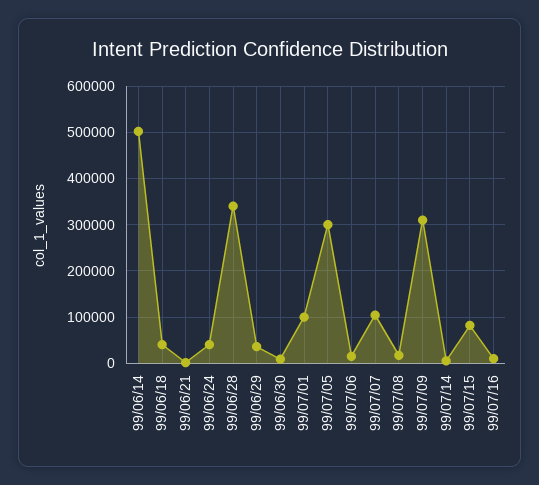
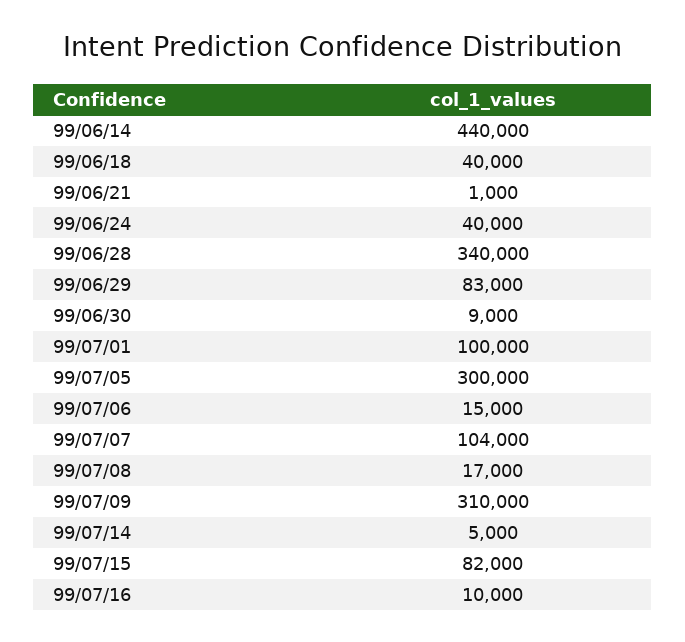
99/06/14: 500000 -> 440000
99/06/29: 40000 -> 83000

